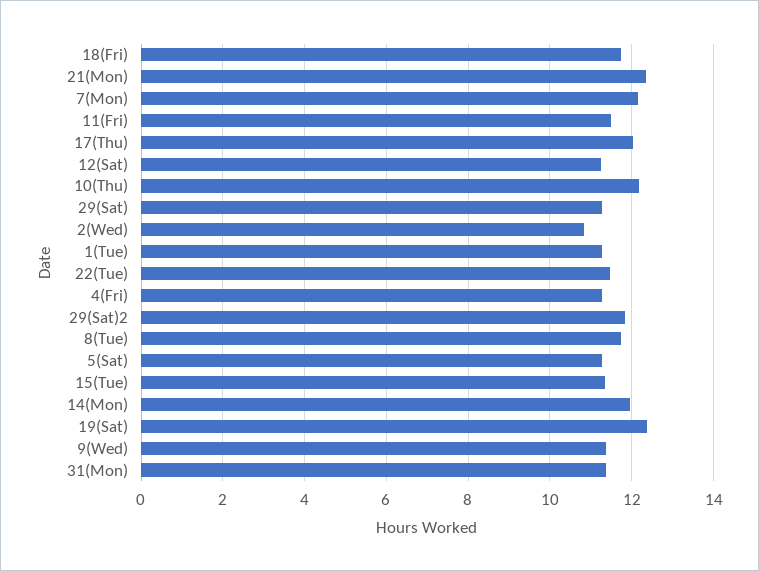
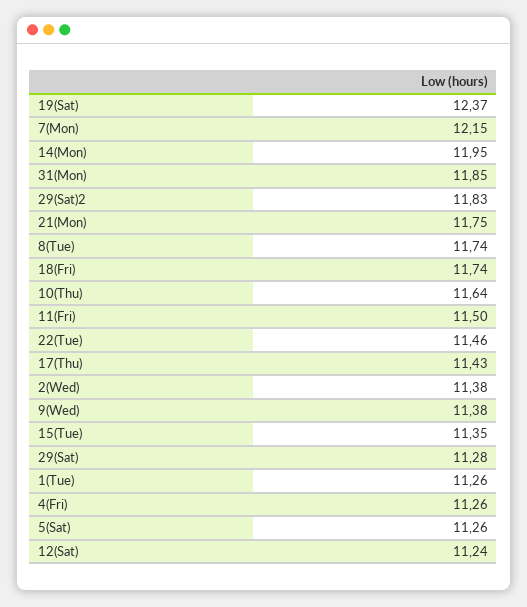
21(Mon): 12.4 -> 11.75
17(Thu): 12 -> 11.43
10(Thu): 12.2 -> 11.64
2(Wed): 10.8 -> 11.38
31(Mon): 11.4 -> 11.85

